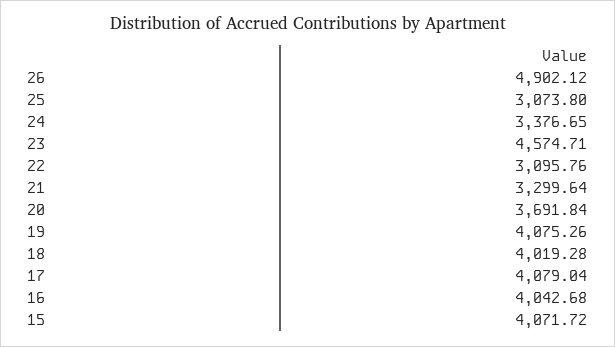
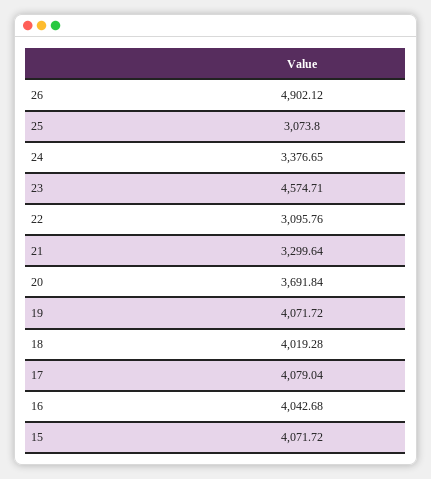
19: 4075.26 -> 4071.72

